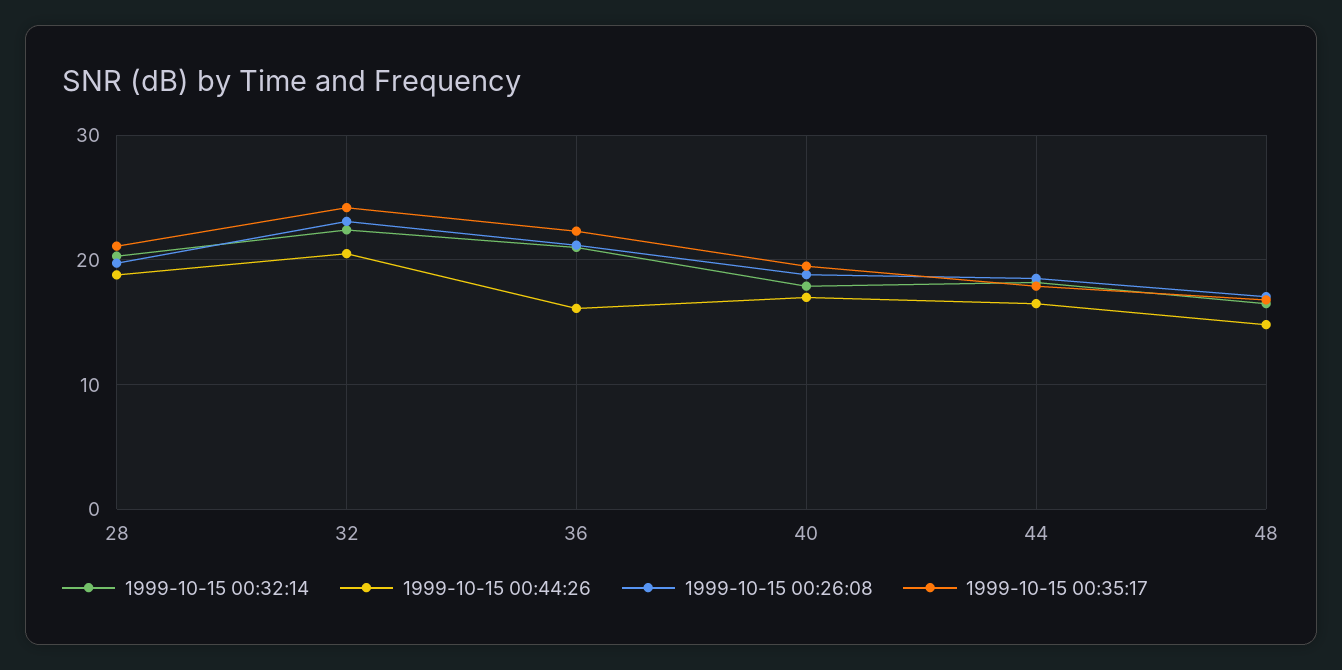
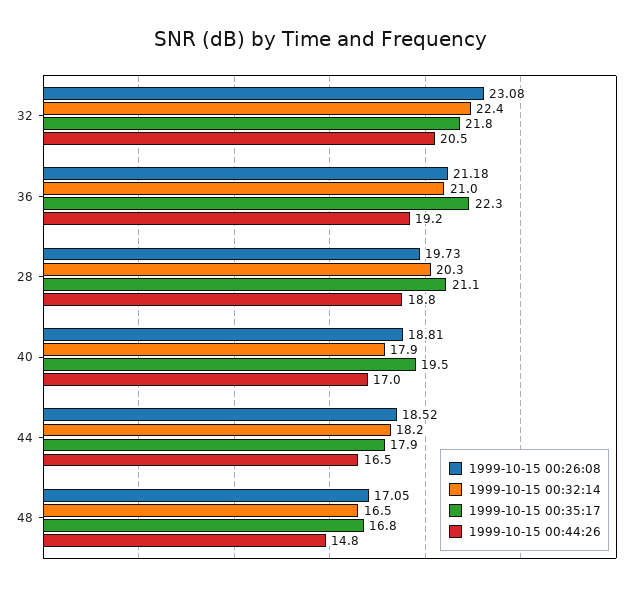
1999-10-15 00:35:17, 32: 24 -> 21.8
1999-10-15 00:44:26, 36: 16 -> 19.2

